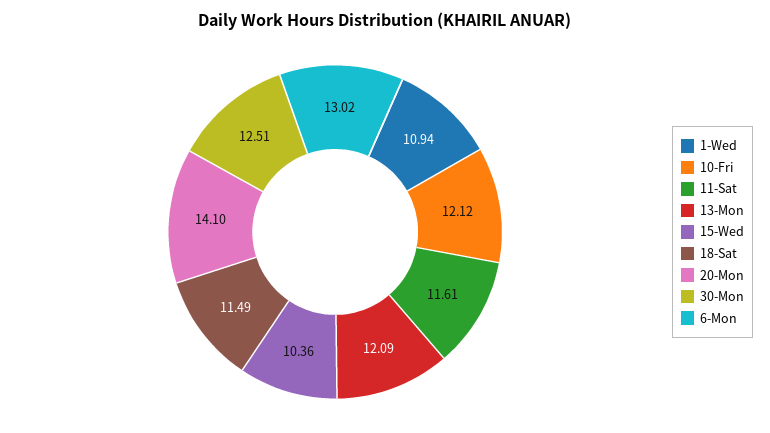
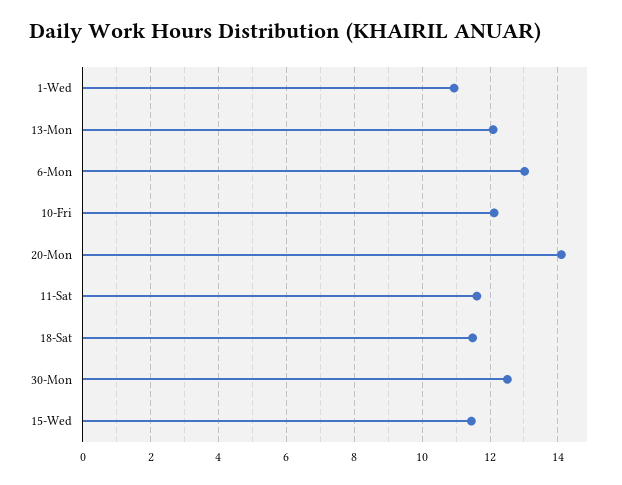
15-Wed: 10.36 -> 11.4

